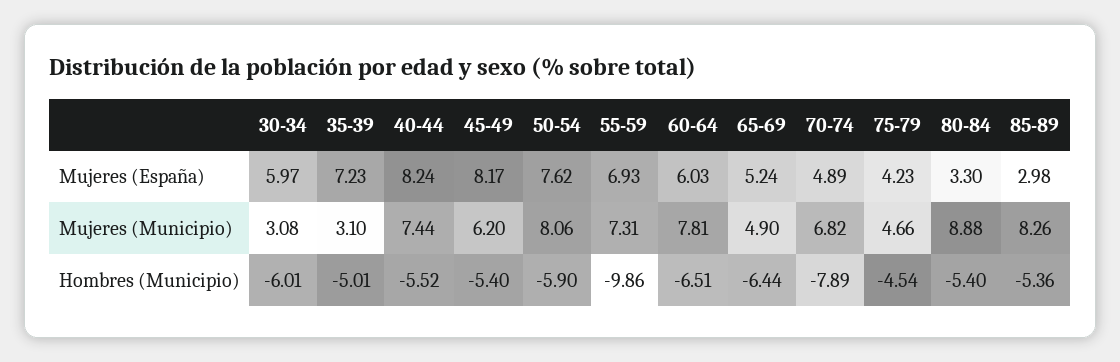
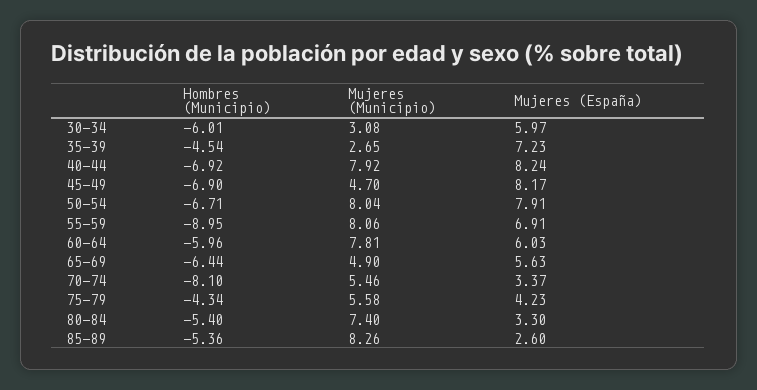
50-54, Mujeres (España): 7.62 -> 7.91
55-59, Mujeres (España): 6.93 -> 6.91
65-69, Mujeres (España): 5.24 -> 5.63
70-74, Mujeres (España): 4.89 -> 3.37
85-89, Mujeres (España): 2.98 -> 2.6
35-39, Mujeres (Municipio): 3.1 -> 2.65
40-44, Mujeres (Municipio): 7.44 -> 7.92
45-49, Mujeres (Municipio): 6.2 -> 4.7
50-54, Mujeres (Municipio): 8.06 -> 8.04
55-59, Mujeres (Municipio): 7.31 -> 8.06
70-74, Mujeres (Municipio): 6.82 -> 5.46
75-79, Mujeres (Municipio): 4.66 -> 5.58
80-84, Mujeres (Municipio): 8.88 -> 7.4
35-39, Hombres (Municipio): -5.01 -> -4.54
40-44, Hombres (Municipio): -5.52 -> -6.92
45-49, Hombres (Municipio): -5.4 -> -6.9
50-54, Hombres (Municipio): -5.9 -> -6.71
55-59, Hombres (Municipio): -9.86 -> -8.95
60-64, Hombres (Municipio): -6.51 -> -5.96
70-74, Hombres (Municipio): -7.89 -> -8.1
75-79, Hombres (Municipio): -4.54 -> -4.34

